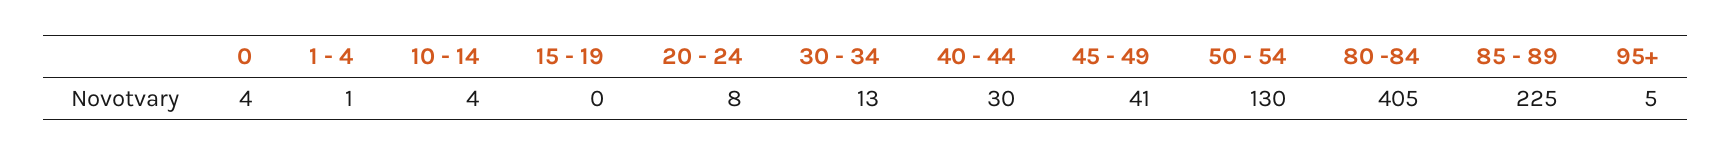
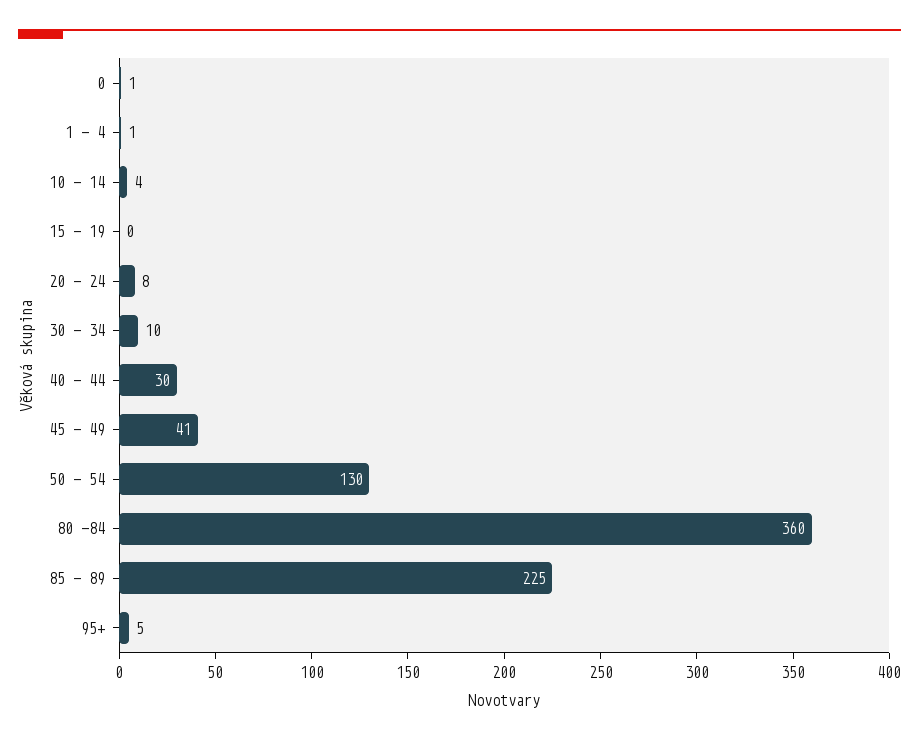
0: 4 -> 1
30 - 34: 13 -> 10
80 -84: 405 -> 360

